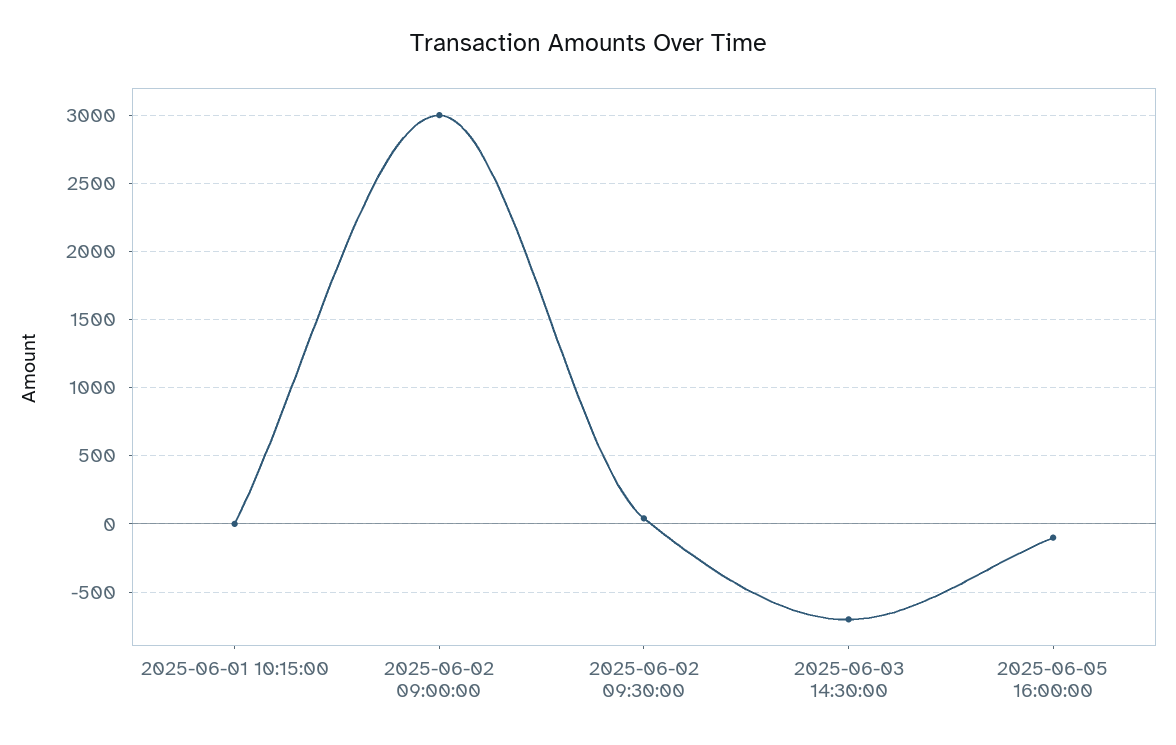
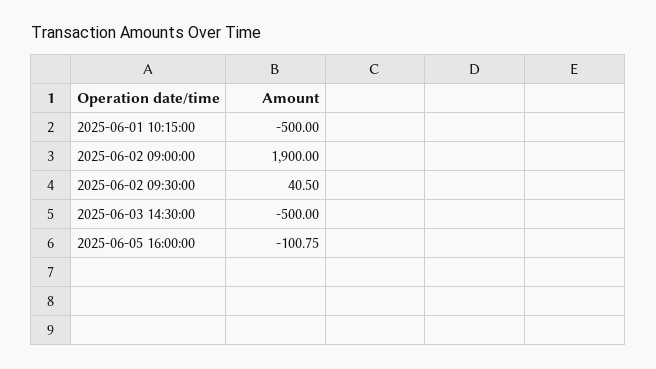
2025-06-01 10:15:00: 0 -> -500
2025-06-02 09:00:00: 3000 -> 1900
2025-06-03 14:30:00: -700 -> -500

